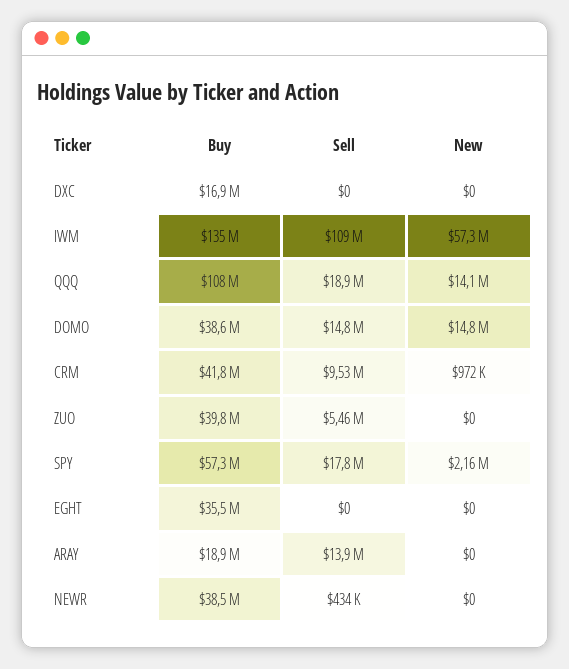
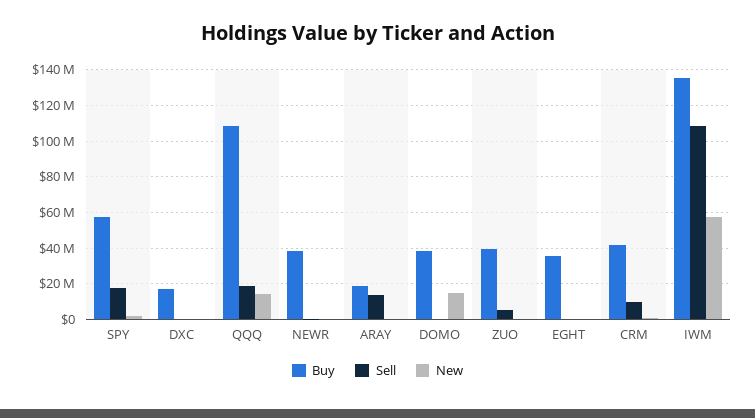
Sell, DOMO: 14800000 -> 0

